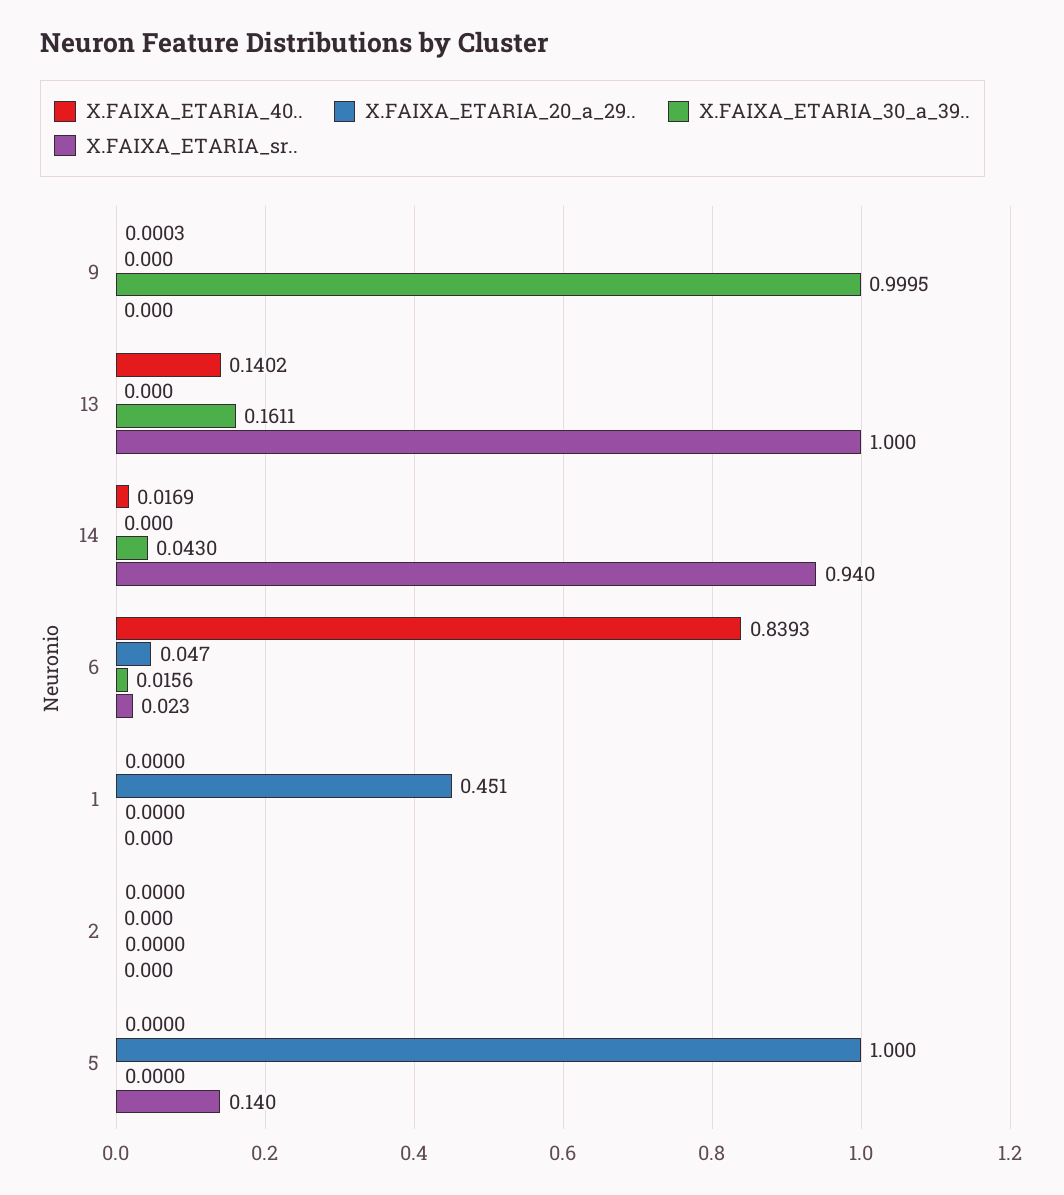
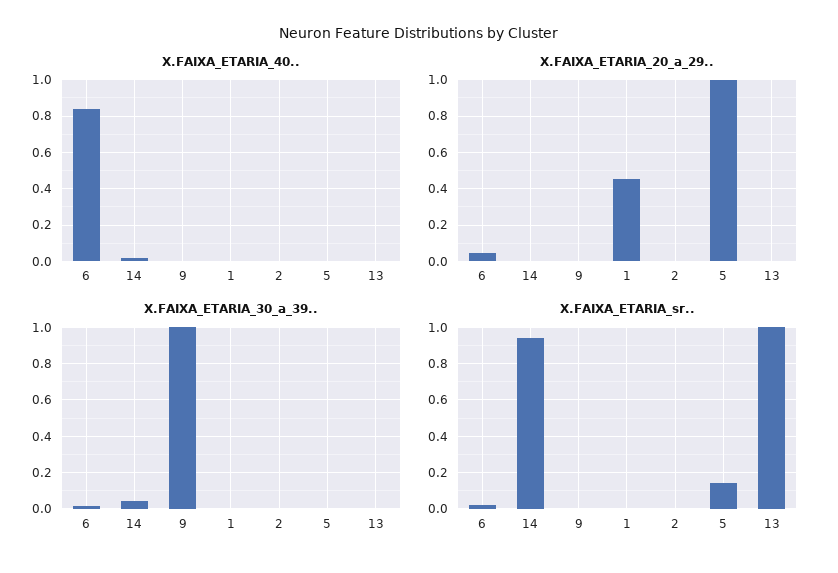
X.FAIXA_ETARIA_40.., 13: 0.1402 -> 0
X.FAIXA_ETARIA_30_a_39.., 13: 0.1611 -> 0

